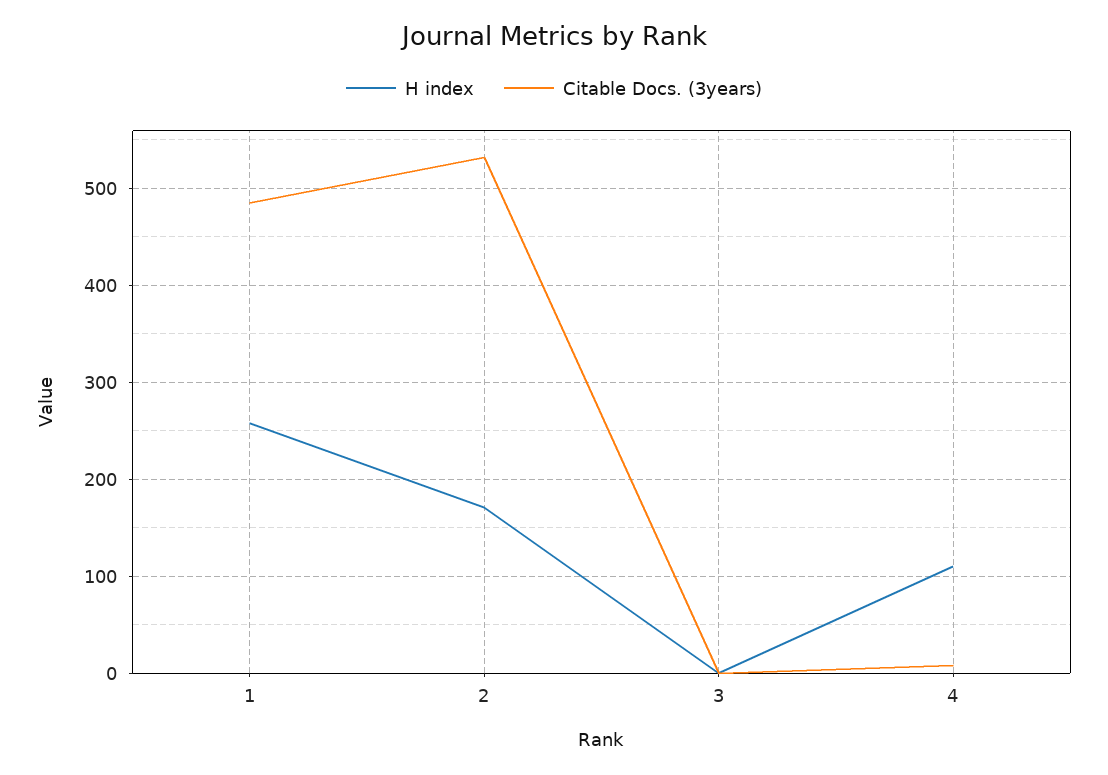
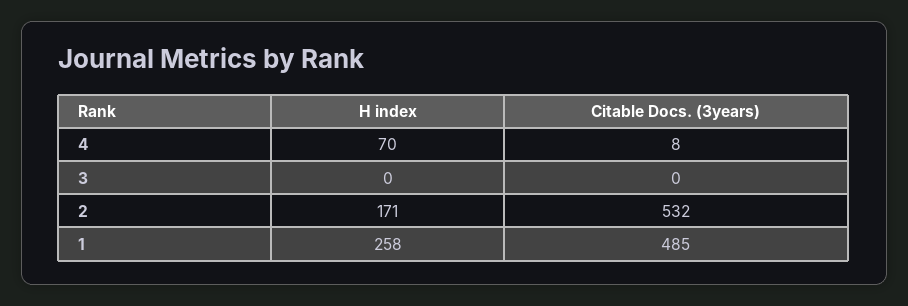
H index, 4: 110 -> 70

